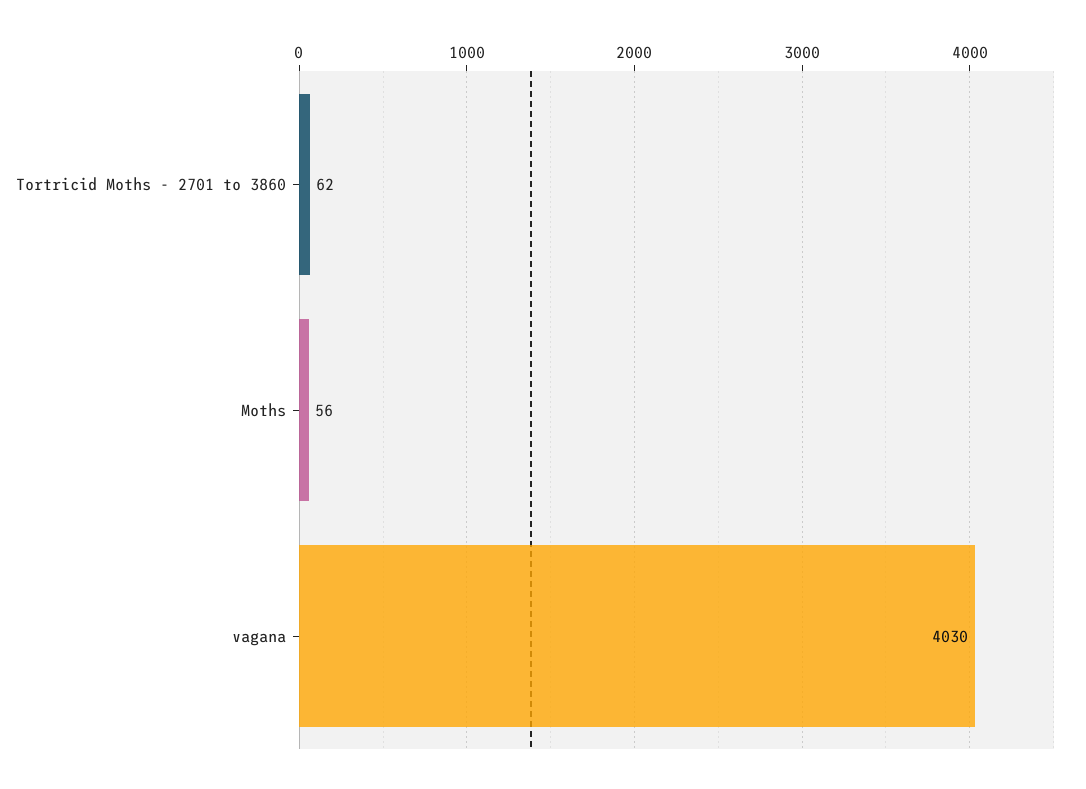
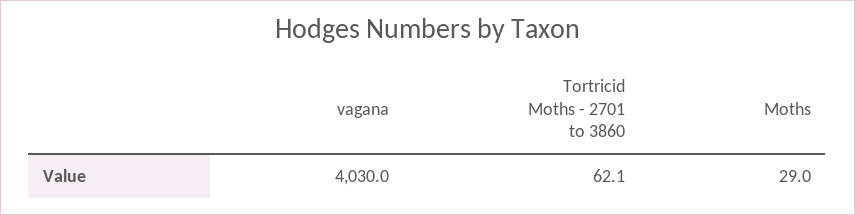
Moths: 56 -> 29

